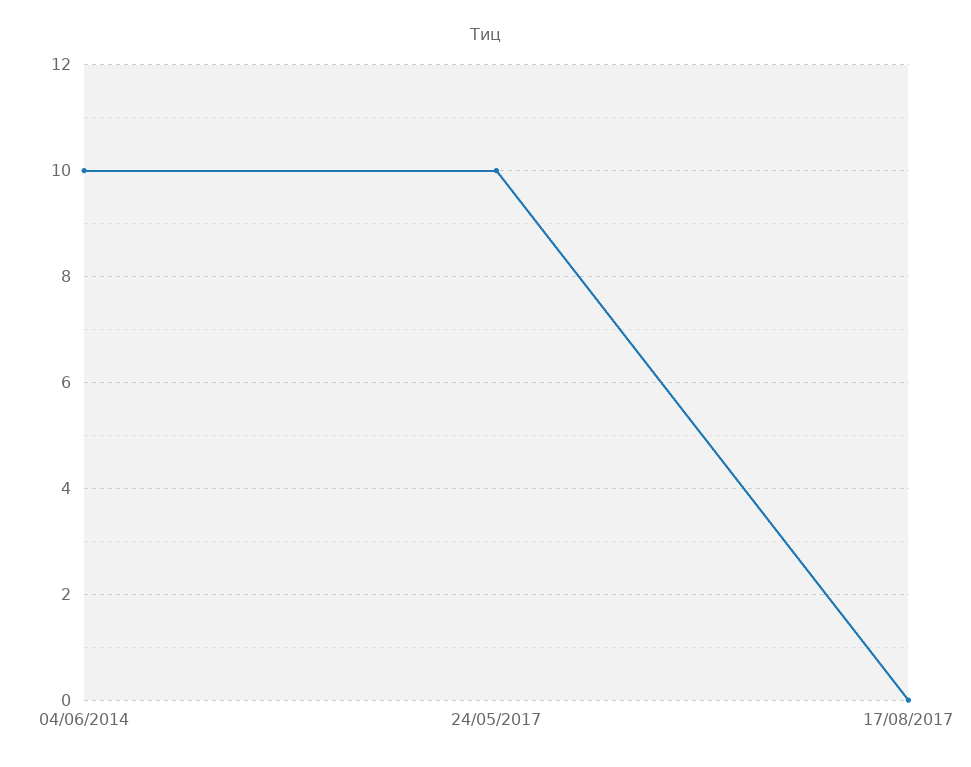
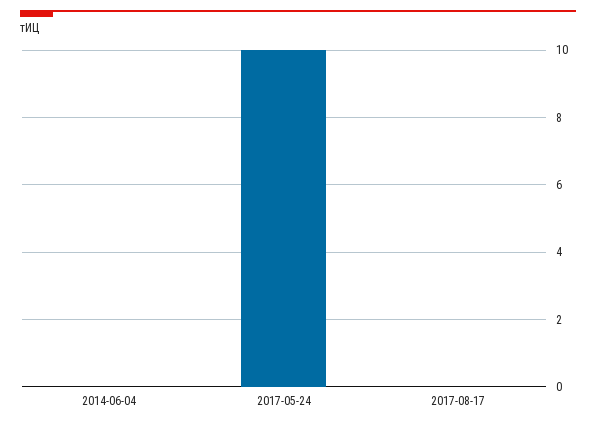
04/06/2014: 10 -> 0

